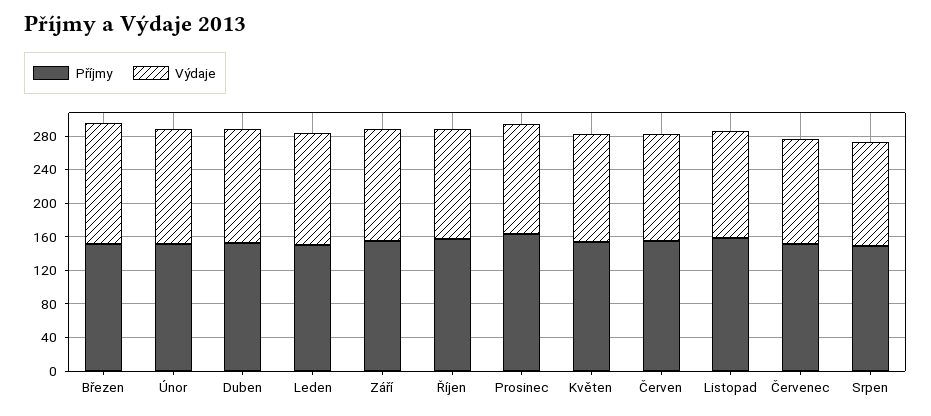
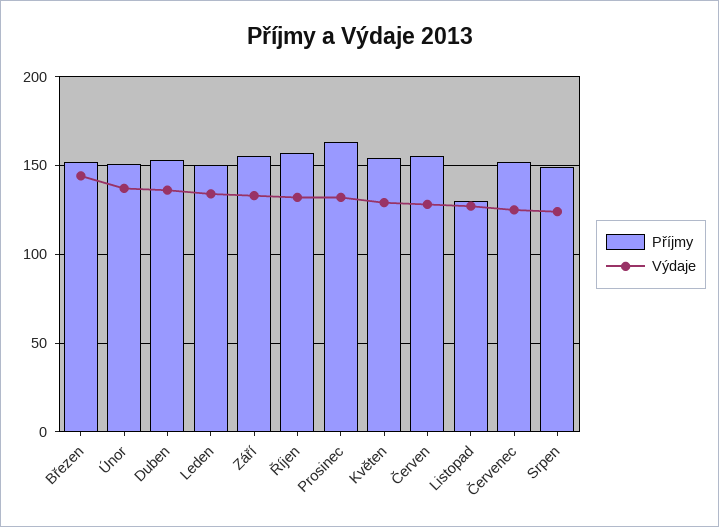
Příjmy, Listopad: 160 -> 130

